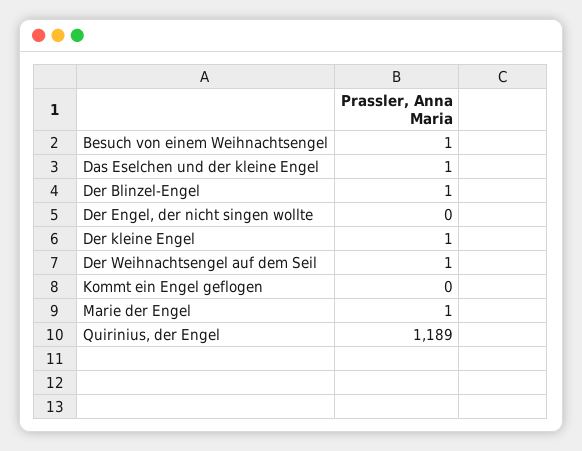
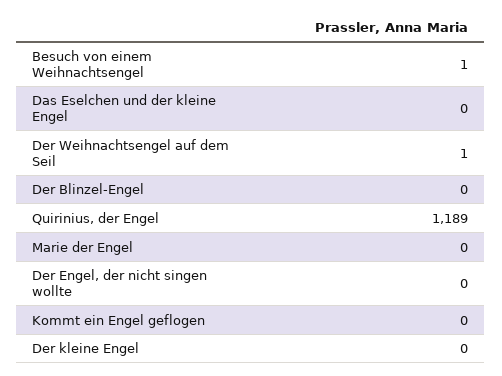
Das Eselchen und der kleine Engel: 1 -> 0
Der Blinzel-Engel: 1 -> 0
Der kleine Engel: 1 -> 0
Marie der Engel: 1 -> 0

